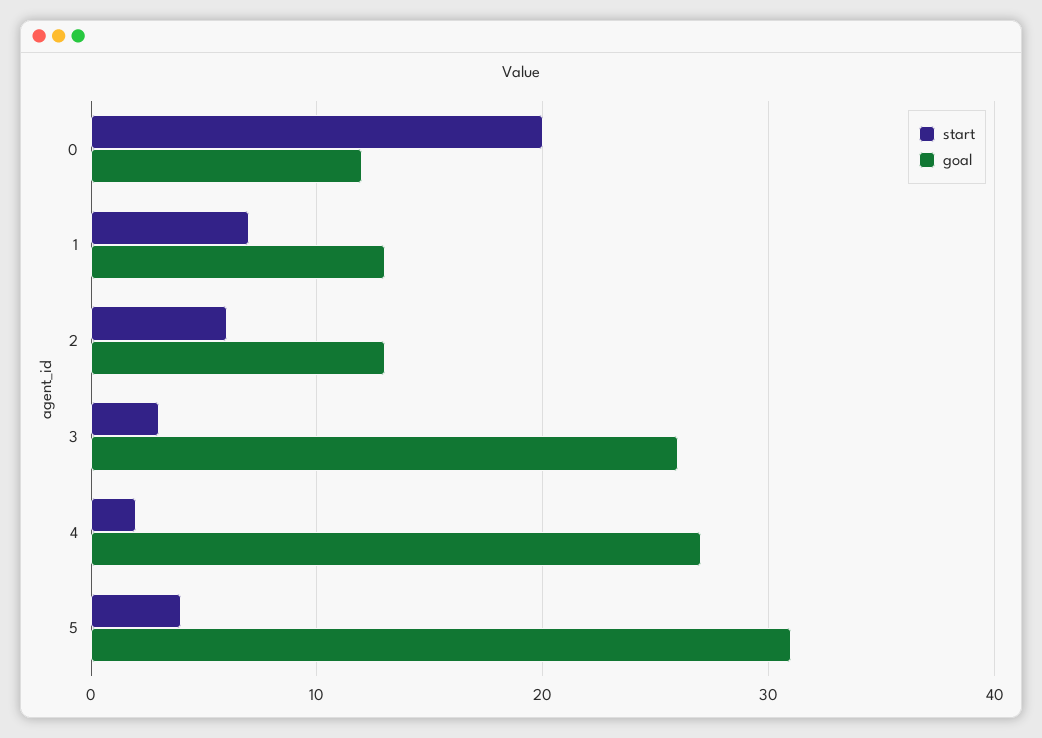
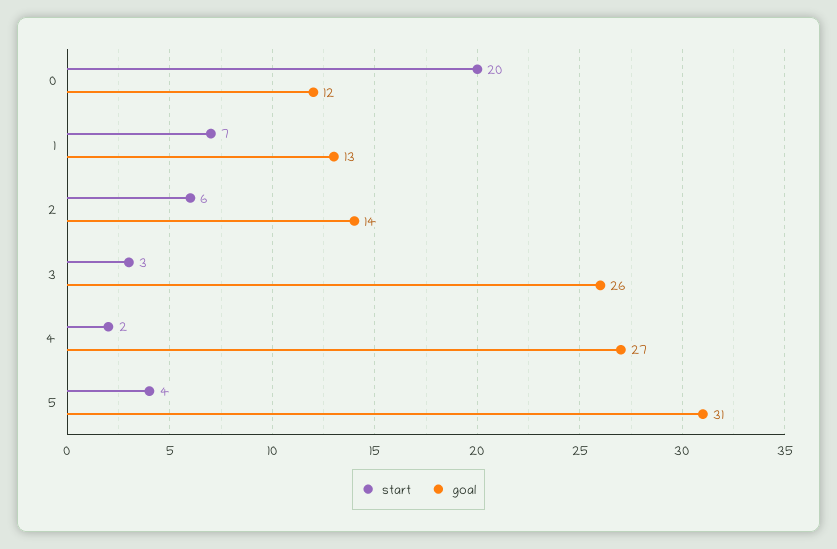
goal, 2: 13 -> 14

